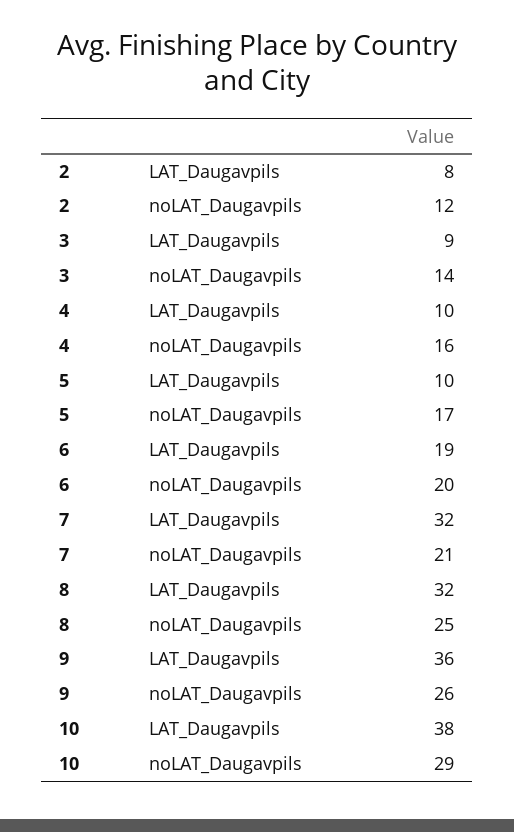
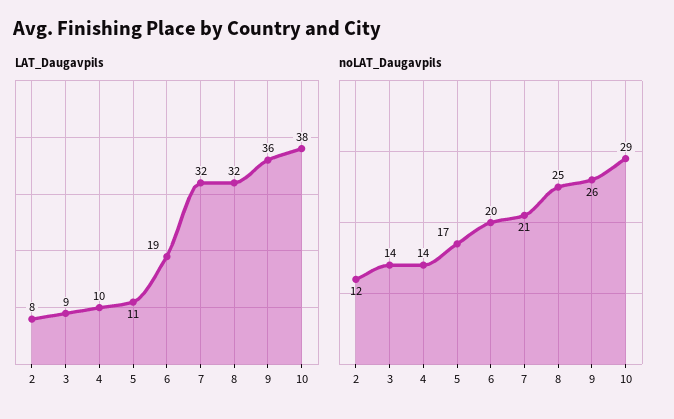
noLAT_Daugavpils, 4: 16 -> 14
LAT_Daugavpils, 5: 10 -> 11

